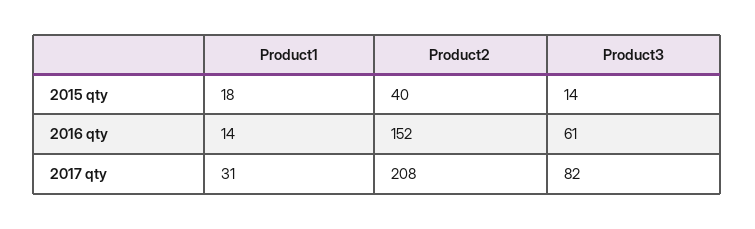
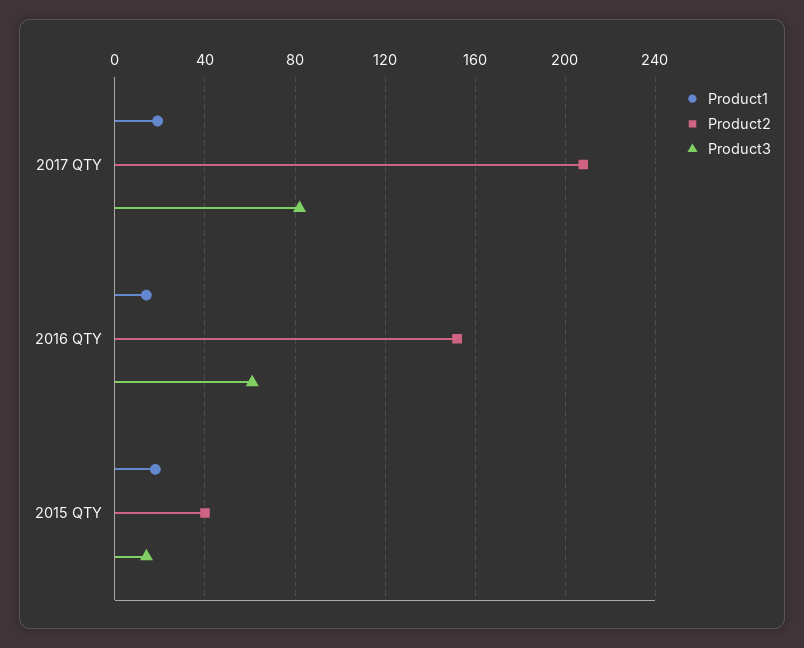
Product1, 2017 qty: 31 -> 20

